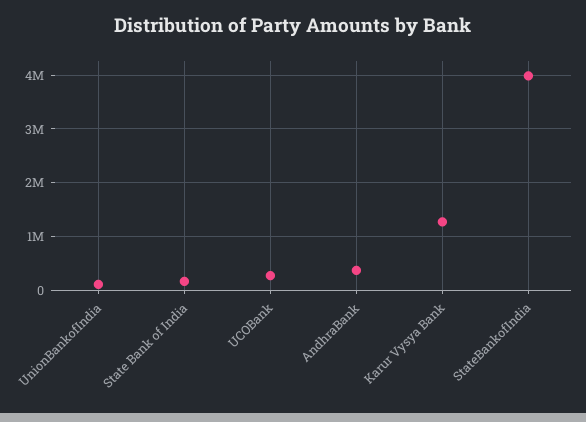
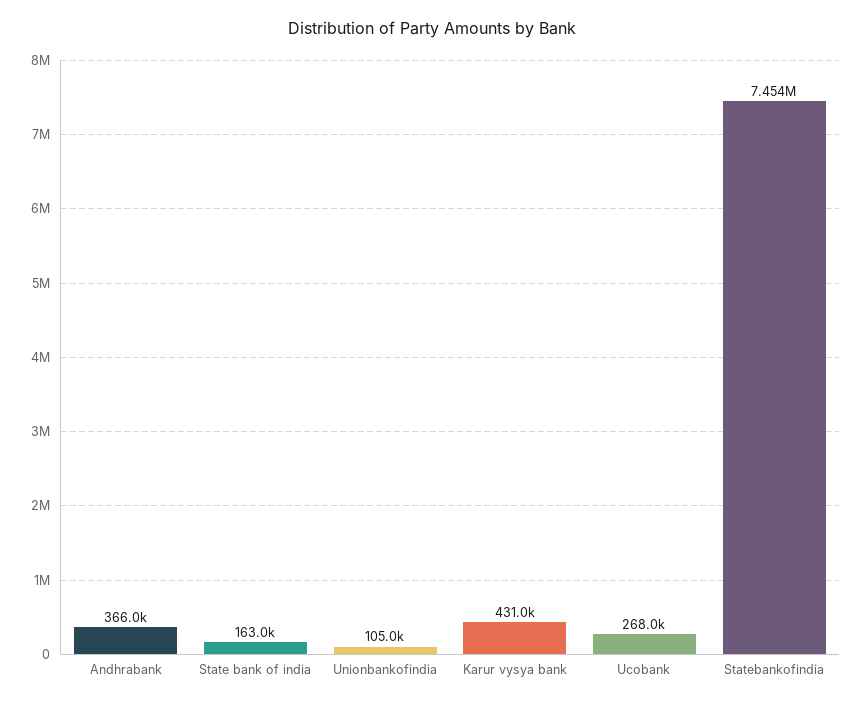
Karur Vysya Bank: 1200000 -> 431000
StateBankofIndia: 4000000 -> 7454000

